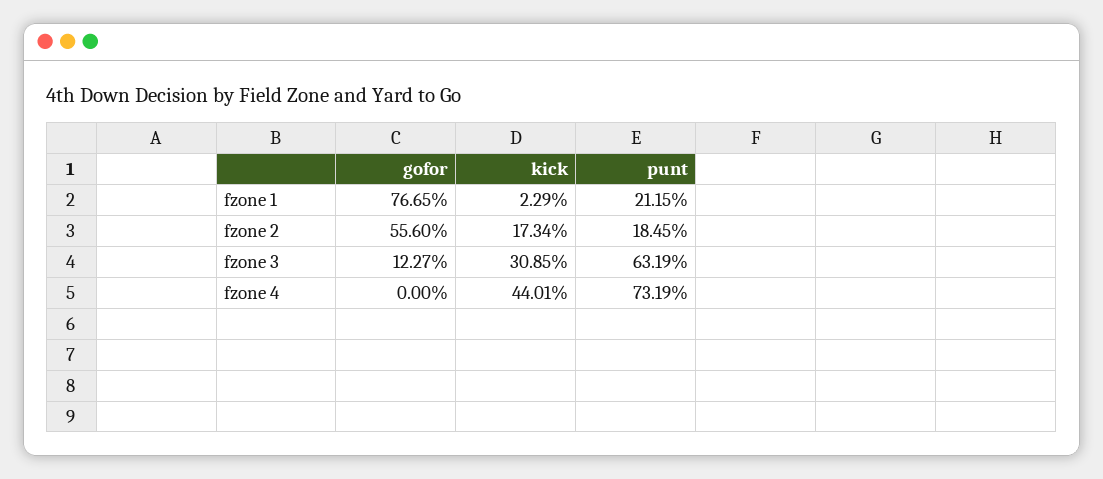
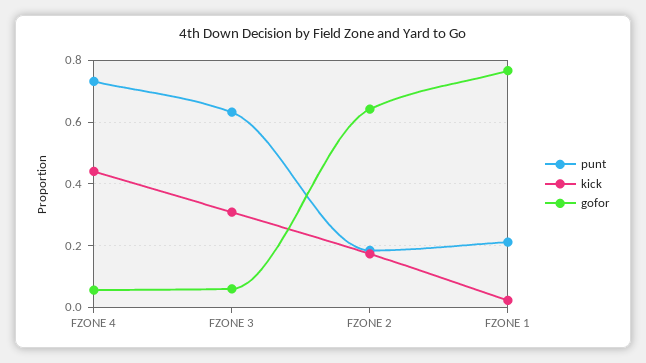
gofor, fzone 2: 0.556 -> 0.64
gofor, fzone 3: 0.1227 -> 0.06
gofor, fzone 4: 0 -> 0.06

